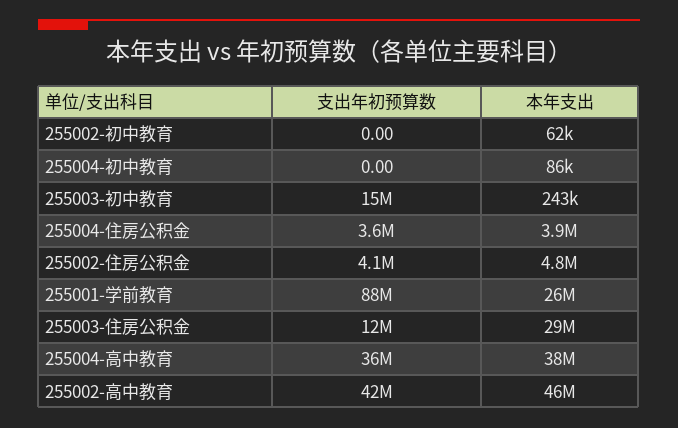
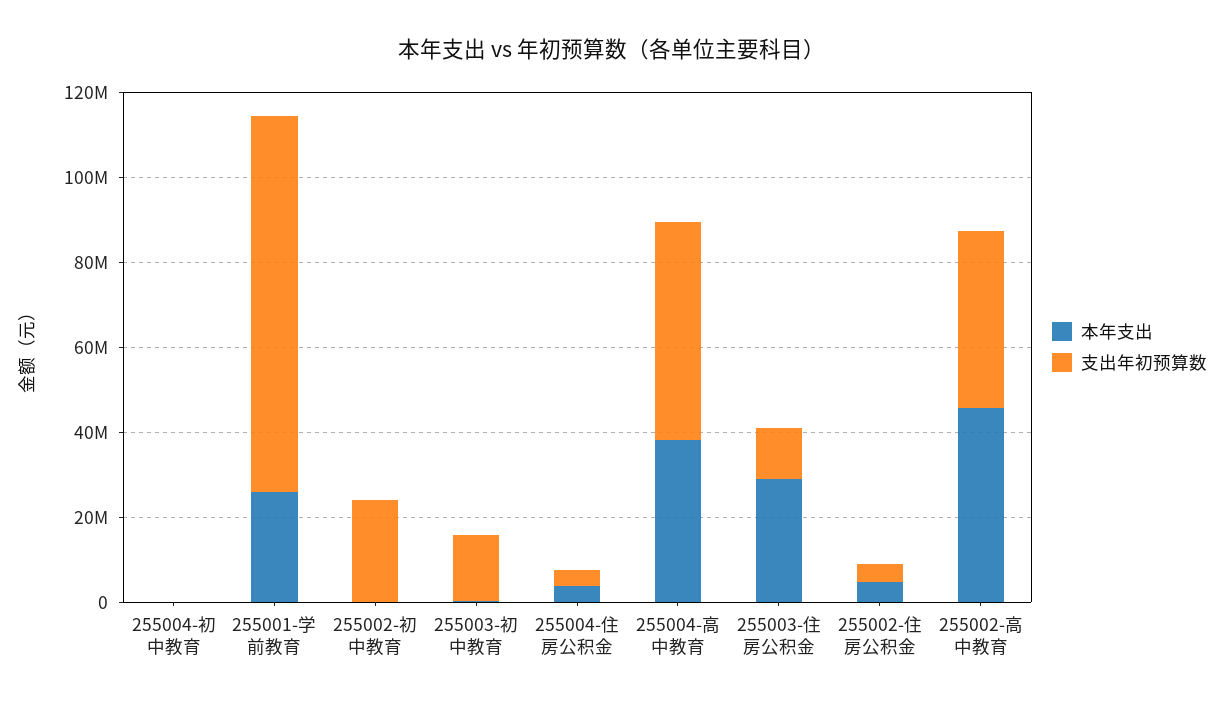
支出年初预算数, 255002-初中教育: 0 -> 25000000
支出年初预算数, 255004-高中教育: 36000000 -> 50000000

